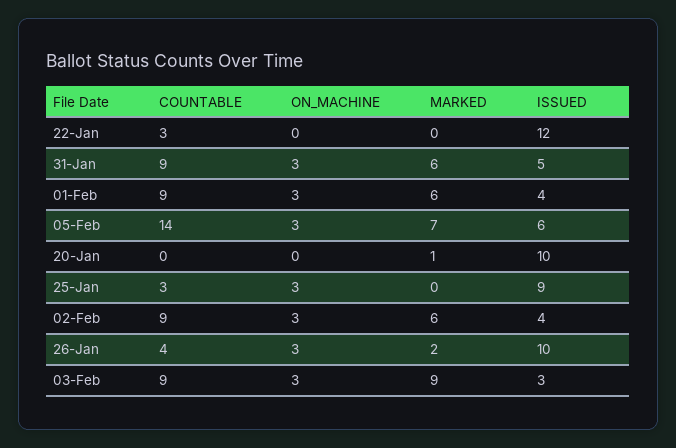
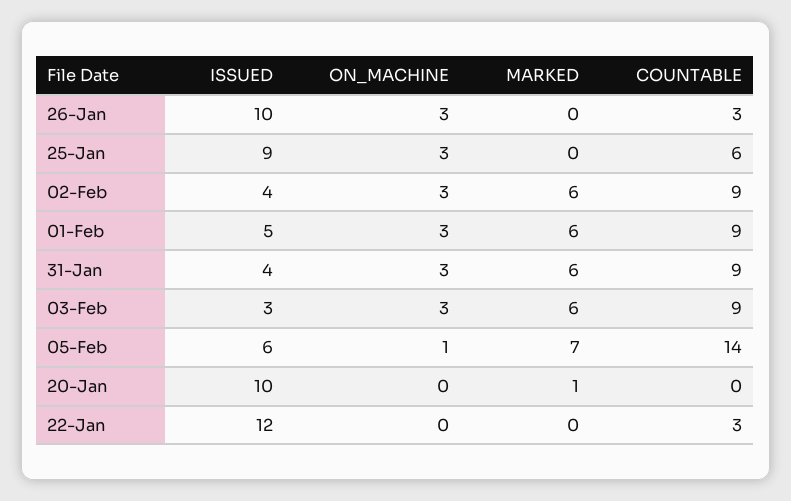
ISSUED, 31-Jan: 5 -> 4
ISSUED, 01-Feb: 4 -> 5
ON_MACHINE, 05-Feb: 3 -> 1
COUNTABLE, 25-Jan: 3 -> 6
COUNTABLE, 26-Jan: 4 -> 3
MARKED, 26-Jan: 2 -> 0
MARKED, 03-Feb: 9 -> 6

